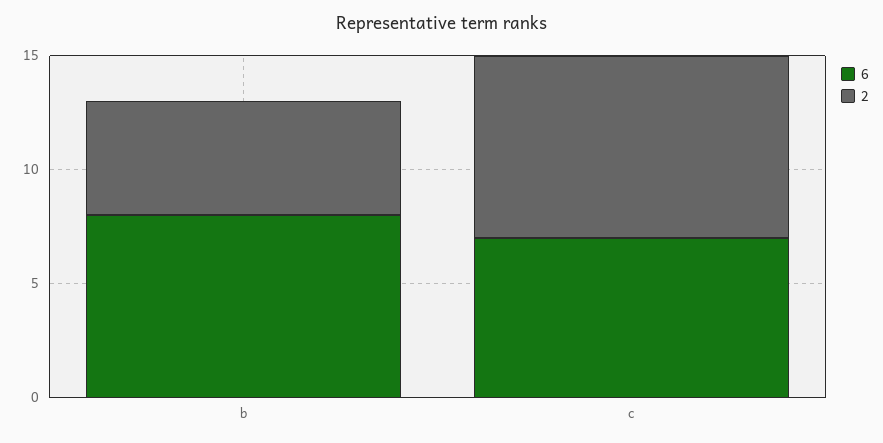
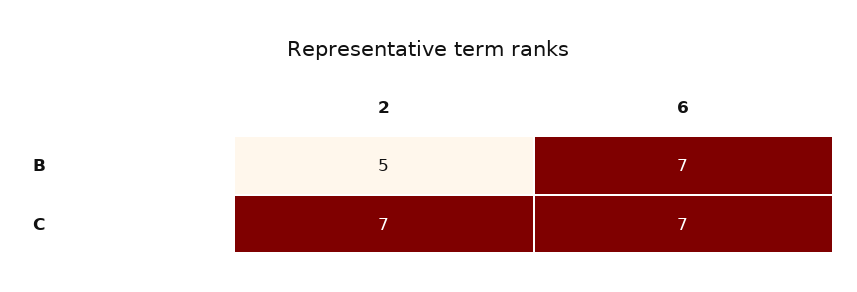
6, b: 8 -> 7
2, c: 8 -> 7

